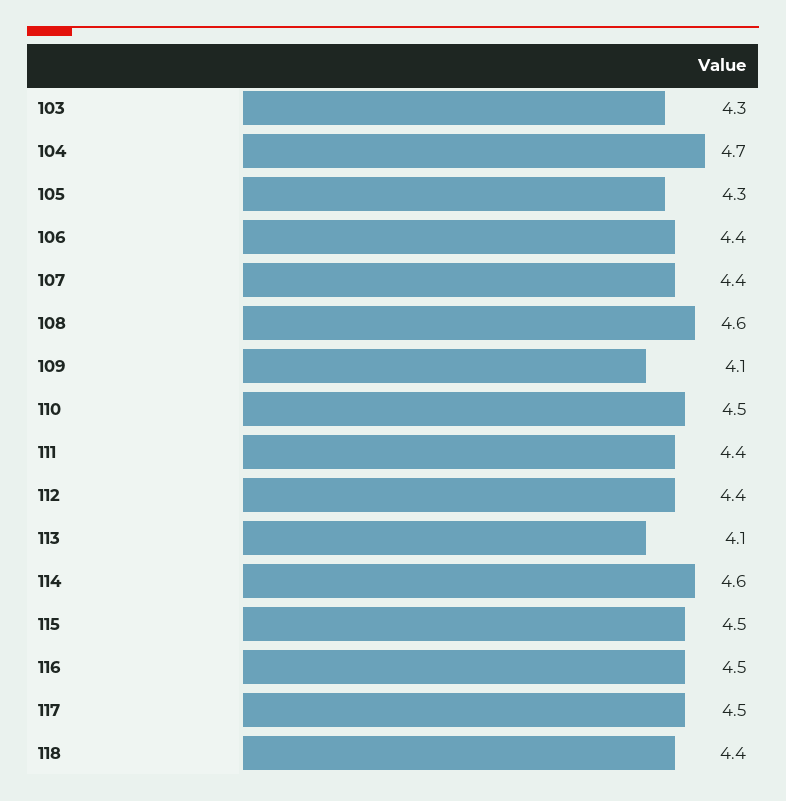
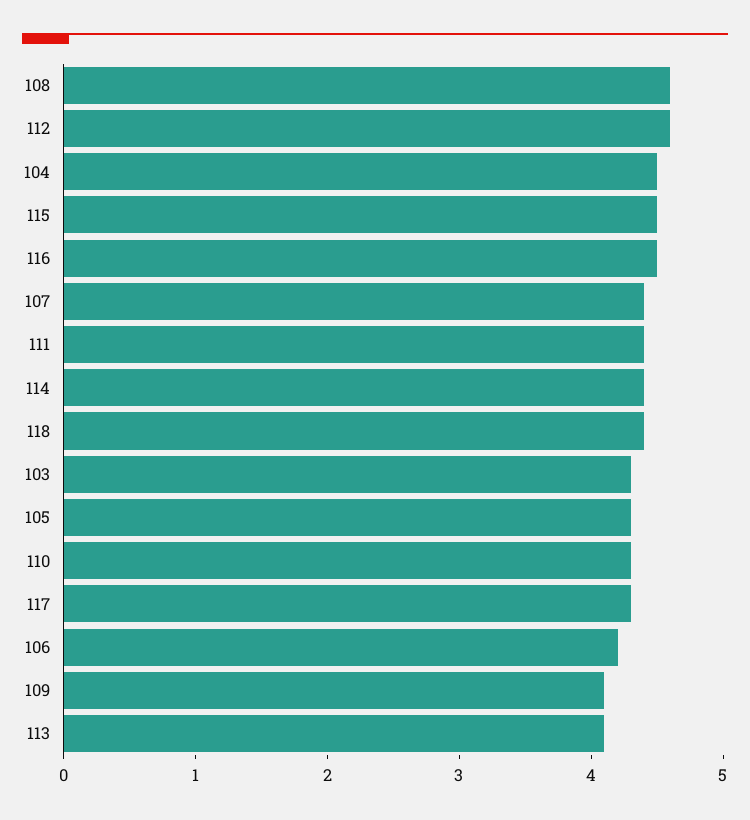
104: 4.7 -> 4.5
106: 4.4 -> 4.2
110: 4.5 -> 4.3
112: 4.4 -> 4.6
114: 4.6 -> 4.4
117: 4.5 -> 4.3

